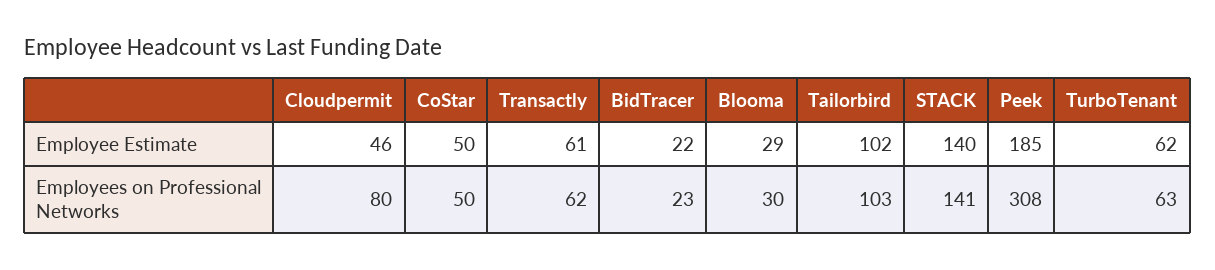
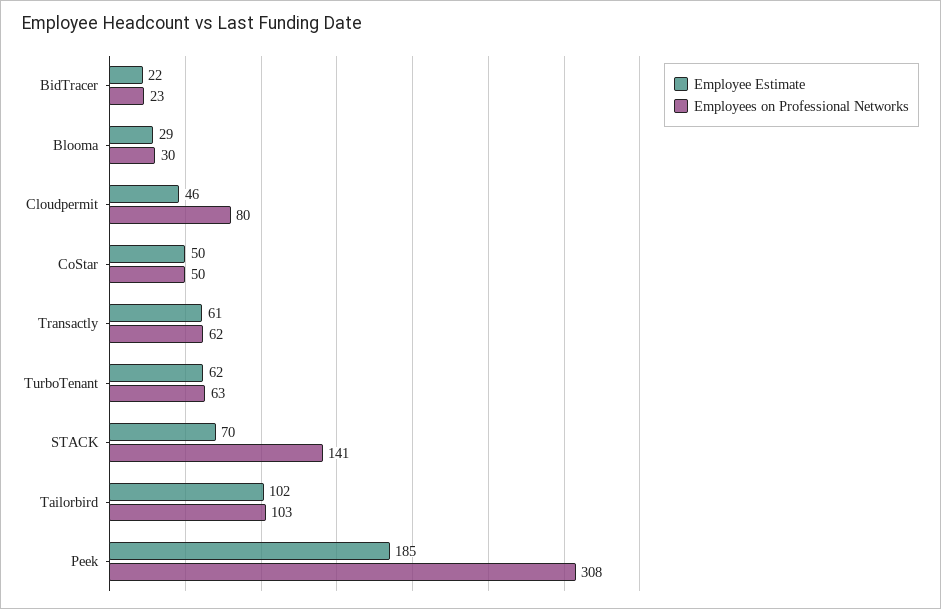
Employee Estimate, STACK: 140 -> 70

